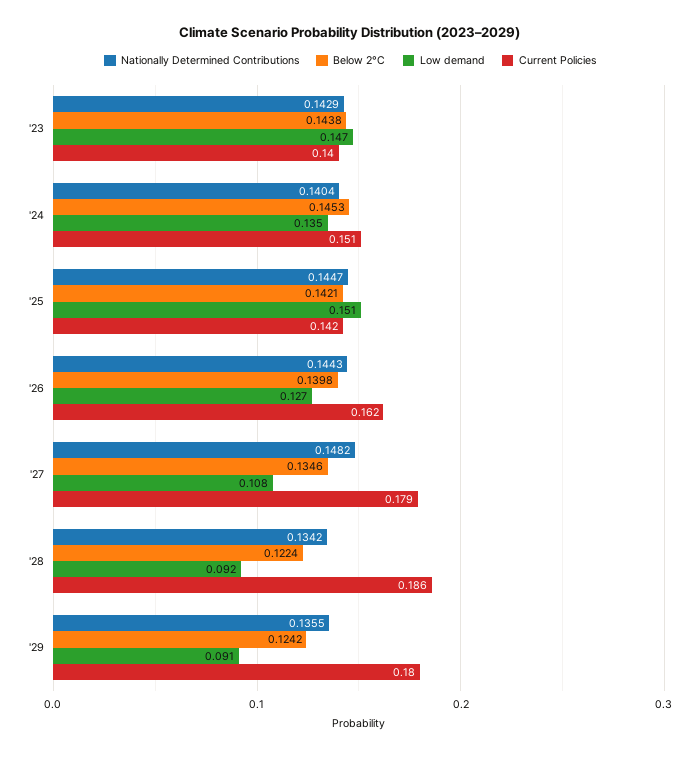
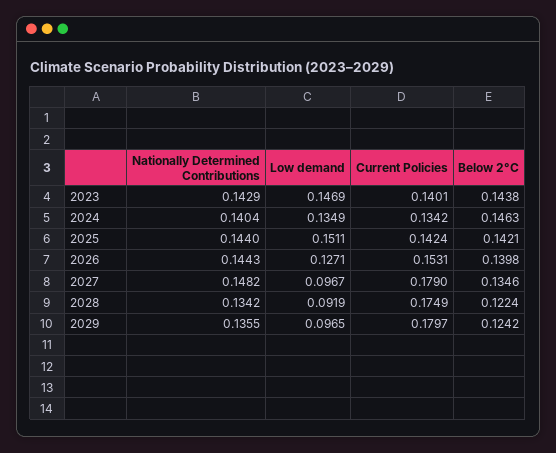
Below 2°C, '24: 0.1453 -> 0.1463
Current Policies, '24: 0.151 -> 0.1342
Nationally Determined Contributions, '25: 0.1447 -> 0.144
Current Policies, '26: 0.162 -> 0.1531
Low demand, '27: 0.108 -> 0.0967
Current Policies, '28: 0.186 -> 0.1749
Low demand, '29: 0.091 -> 0.0965

